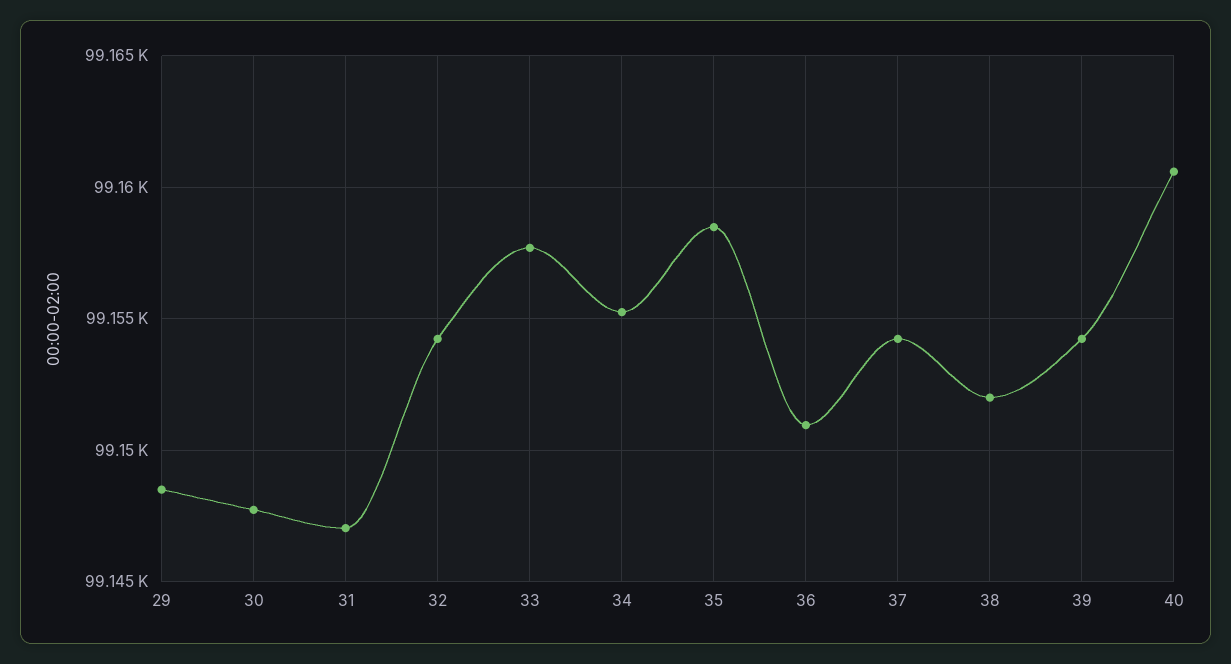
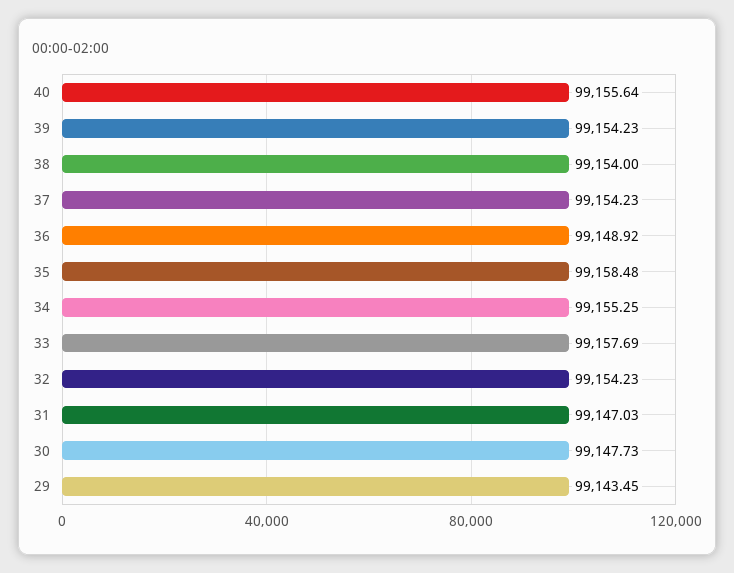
29: 99148.5 -> 99143.45
36: 99151 -> 99148.92
38: 99152 -> 99154
40: 99160.5 -> 99155.64

